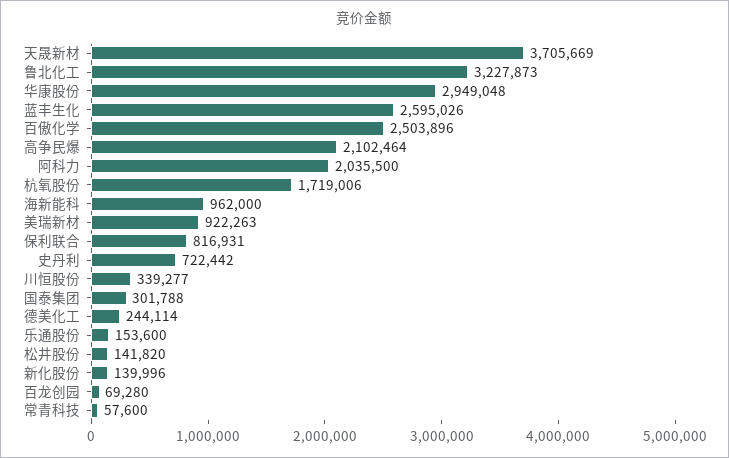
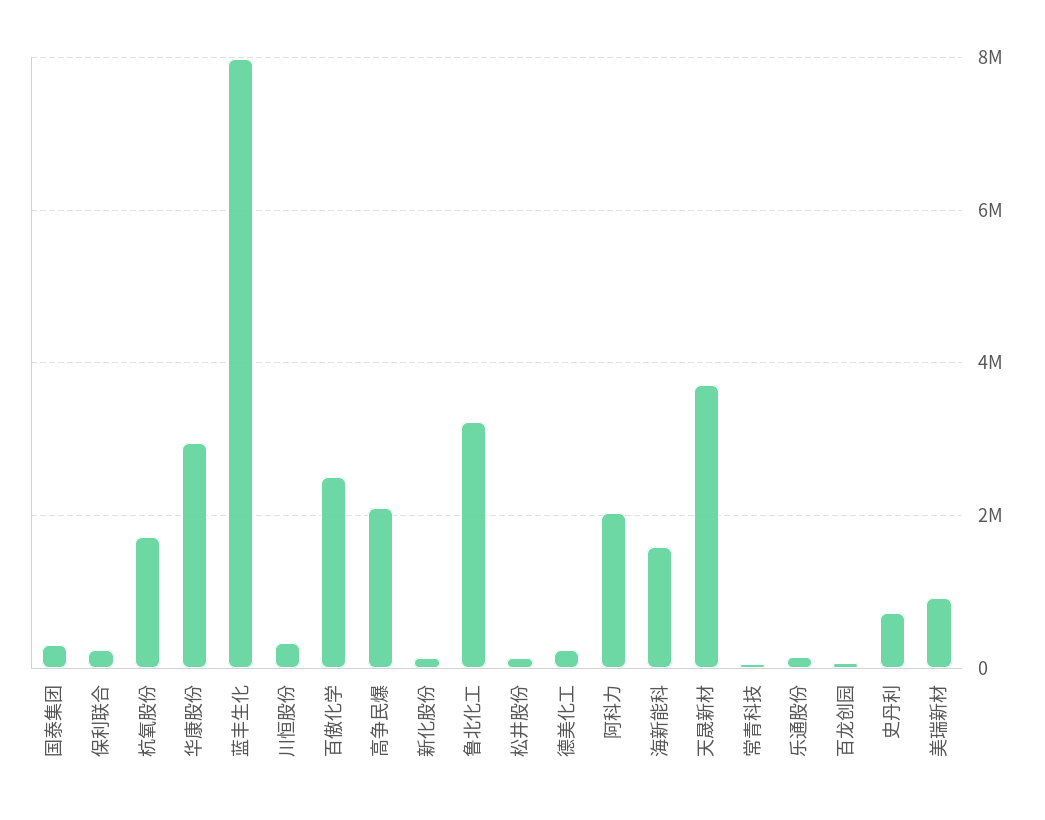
蓝丰生化: 2595026 -> 8000000
海新能科: 962000 -> 1600000
保利联合: 816931 -> 200000

